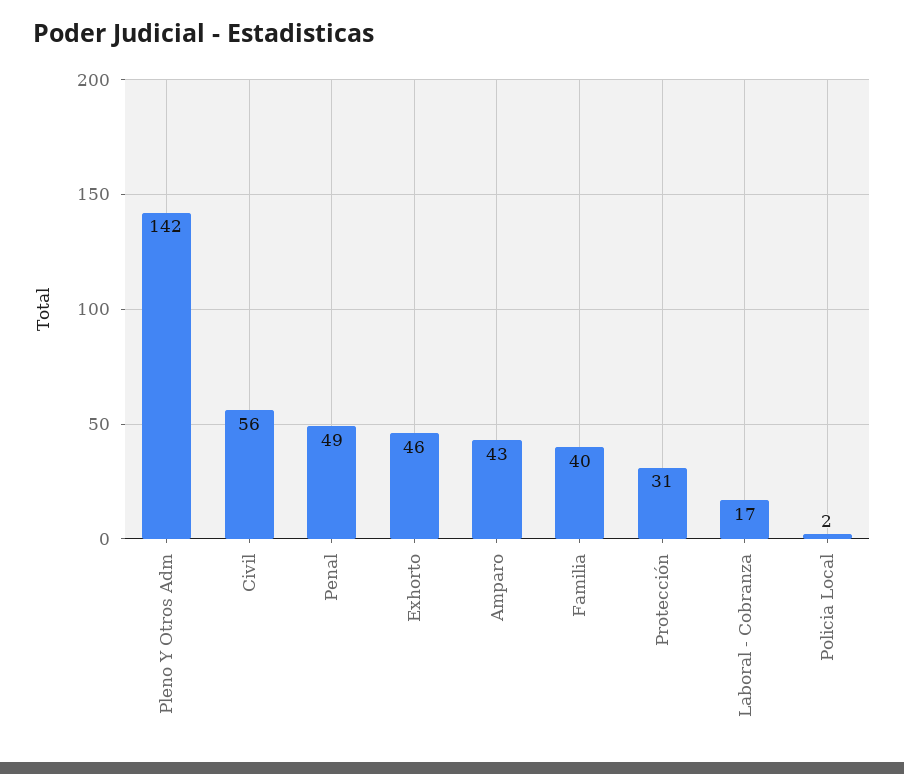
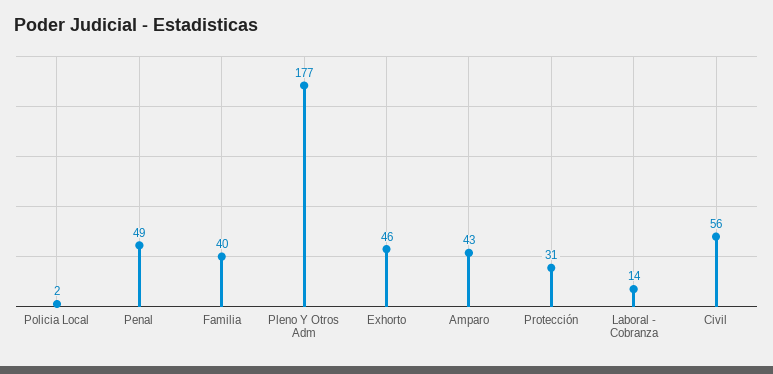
Pleno Y Otros Adm: 142 -> 177
Laboral - Cobranza: 17 -> 14

